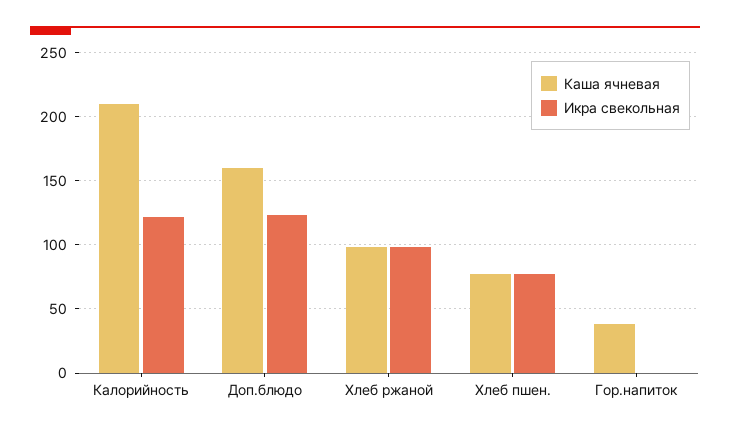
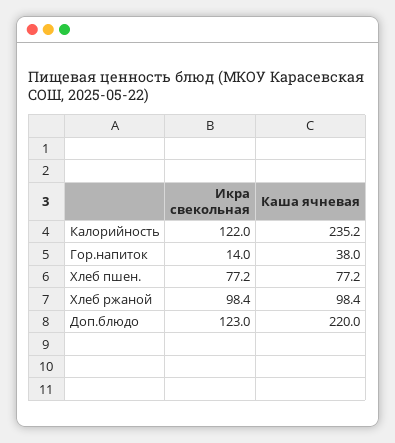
Каша ячневая, Калорийность: 210 -> 235.2
Каша ячневая, Доп.блюдо: 160 -> 220
Икра свекольная, Гор.напиток: 0 -> 14

